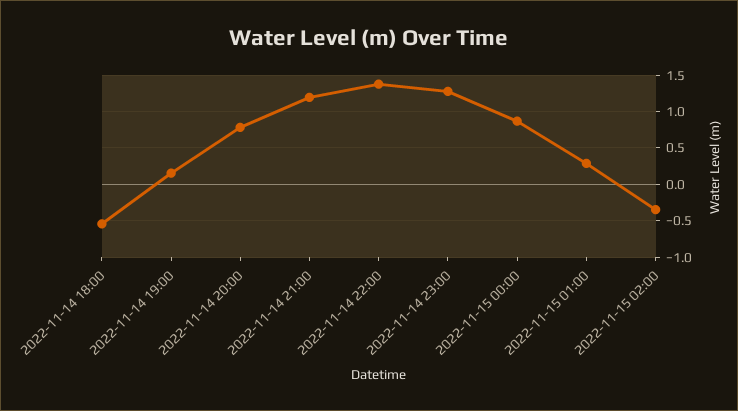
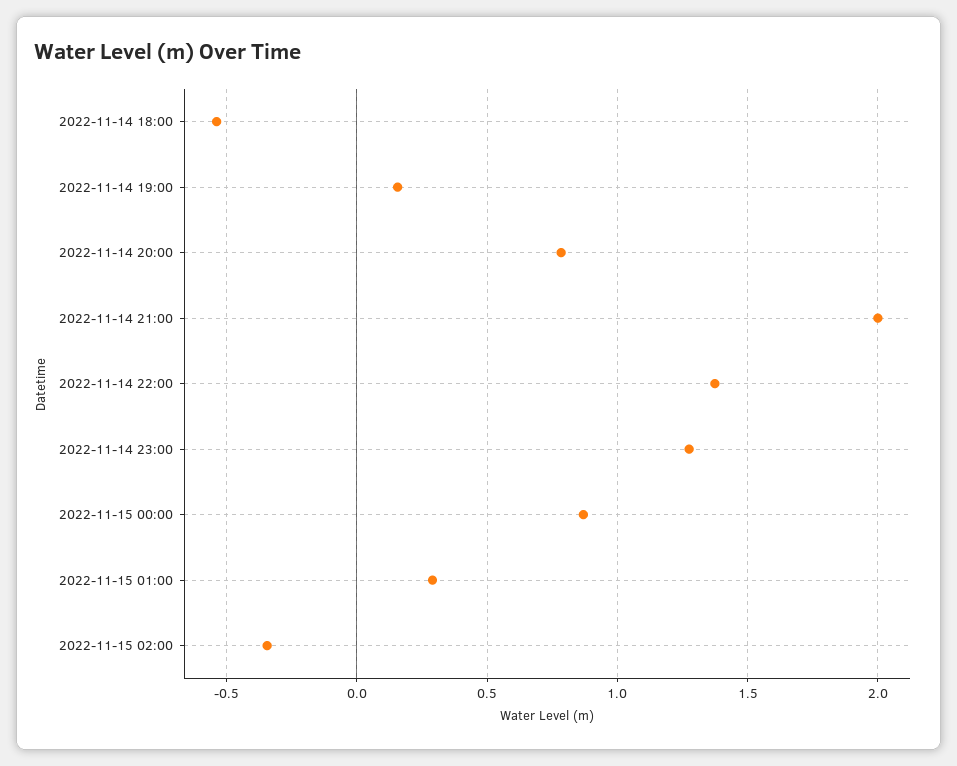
2022-11-14 21:00: 1.2 -> 2

